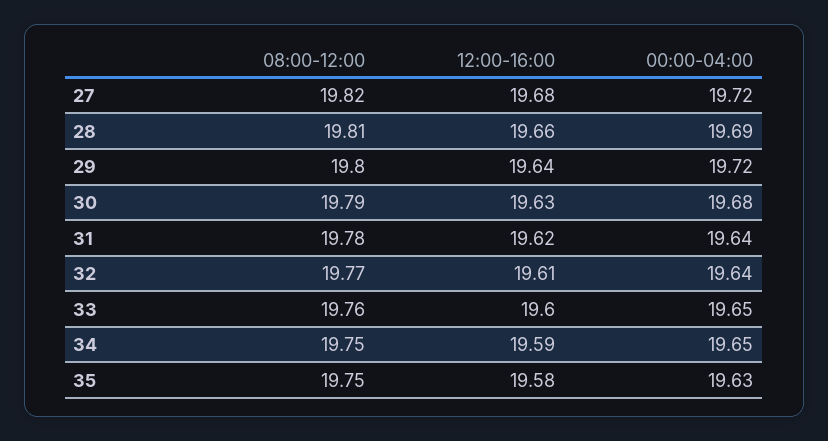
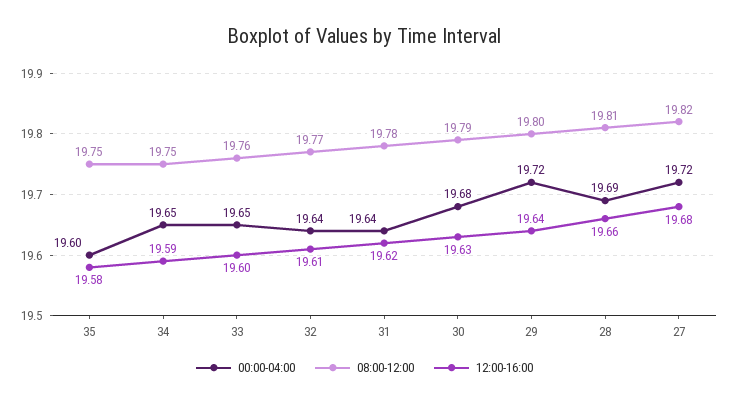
00:00-04:00, 35: 19.63 -> 19.6

